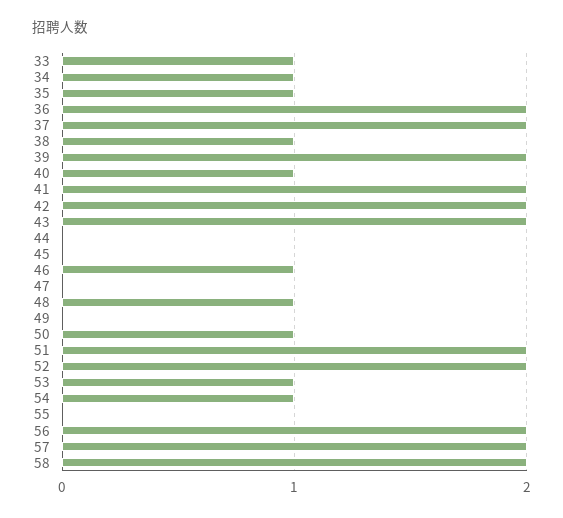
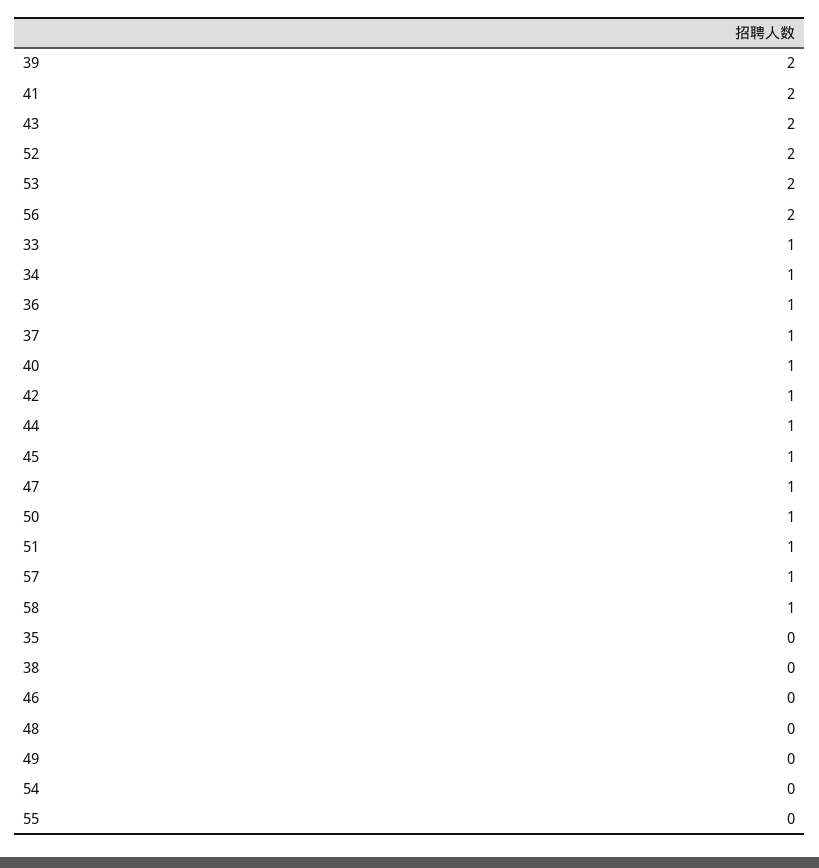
35: 1 -> 0
36: 2 -> 1
37: 2 -> 1
38: 1 -> 0
42: 2 -> 1
44: 0 -> 1
45: 0 -> 1
46: 1 -> 0
47: 0 -> 1
48: 1 -> 0
51: 2 -> 1
53: 1 -> 2
54: 1 -> 0
57: 2 -> 1
58: 2 -> 1

